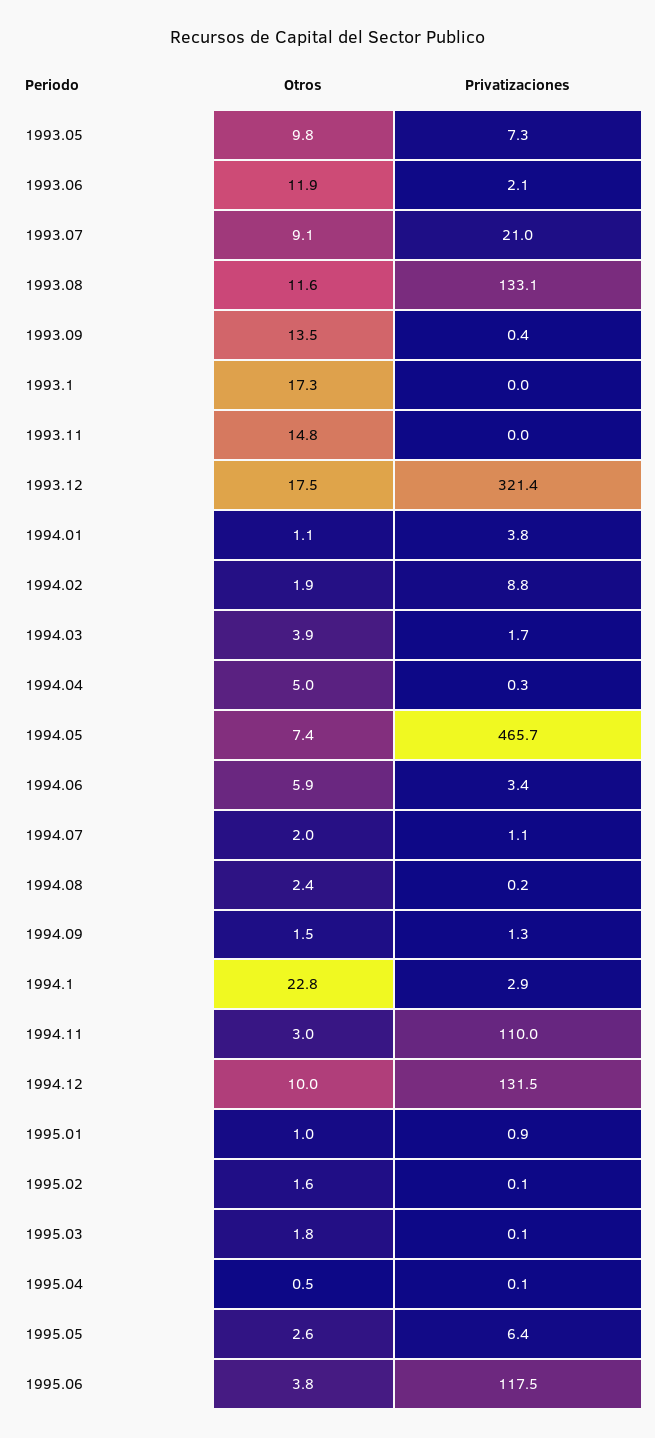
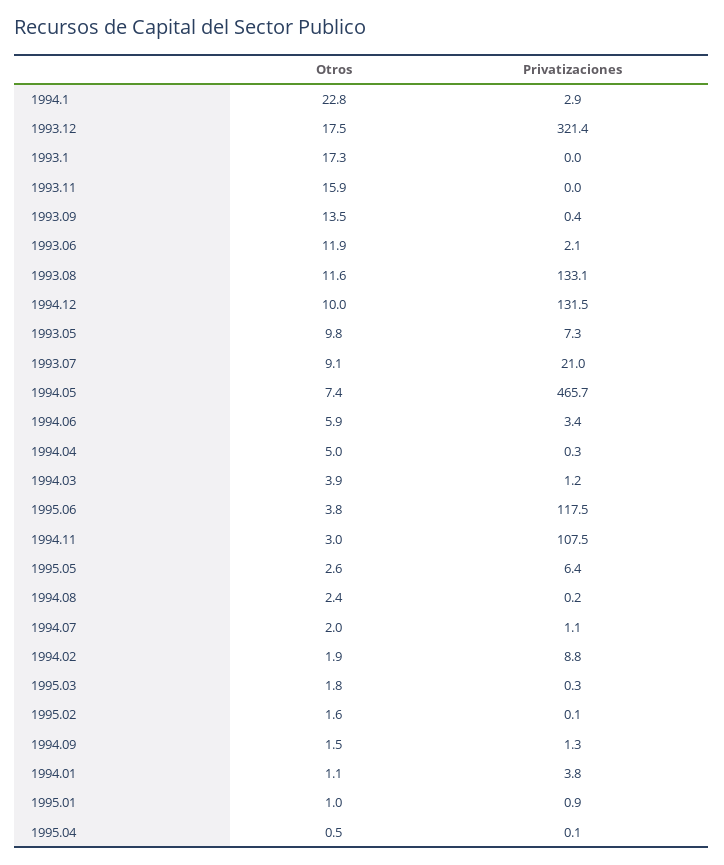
Otros, 1993.11: 14.8 -> 15.9
Privatizaciones, 1994.03: 1.7 -> 1.2
Privatizaciones, 1994.11: 110 -> 107.5
Privatizaciones, 1995.03: 0.1 -> 0.3

